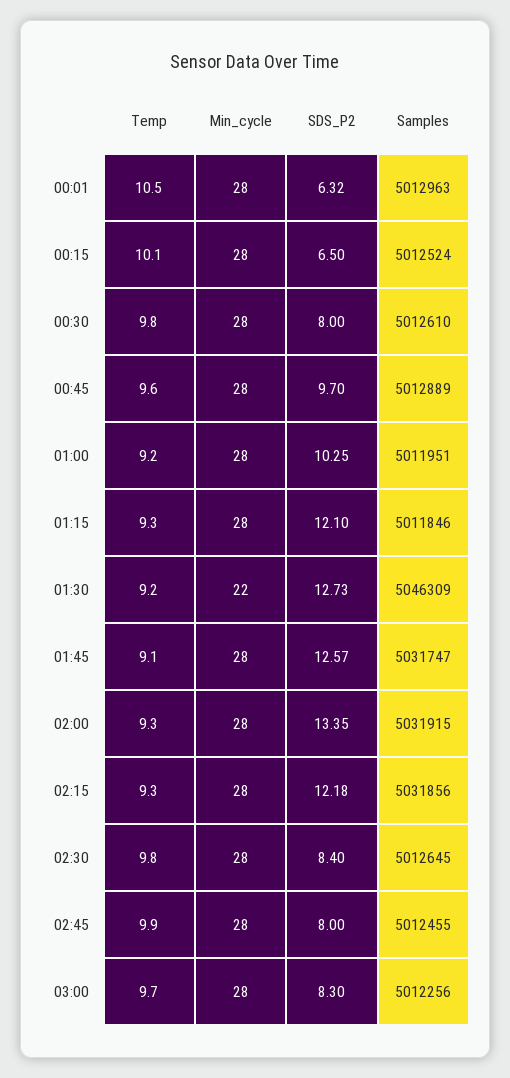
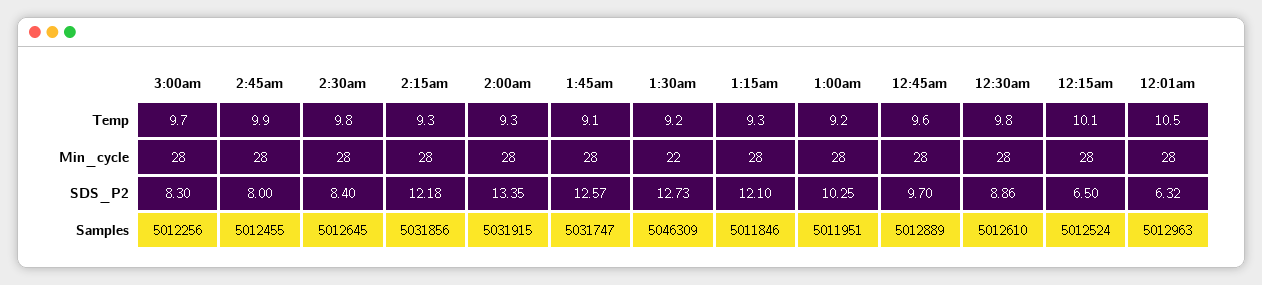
SDS_P2, 00:30: 8 -> 8.86

